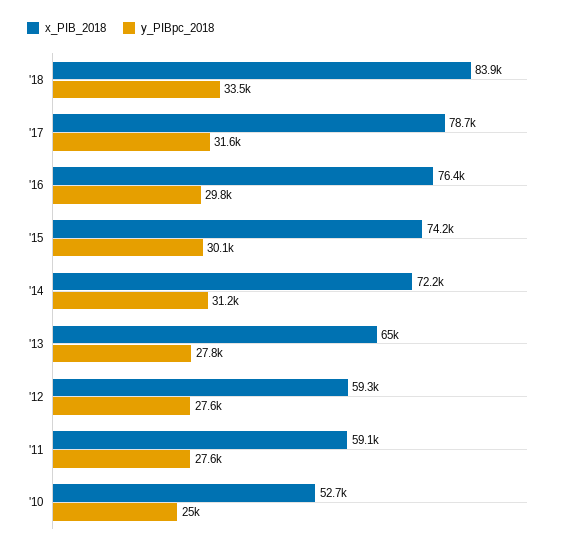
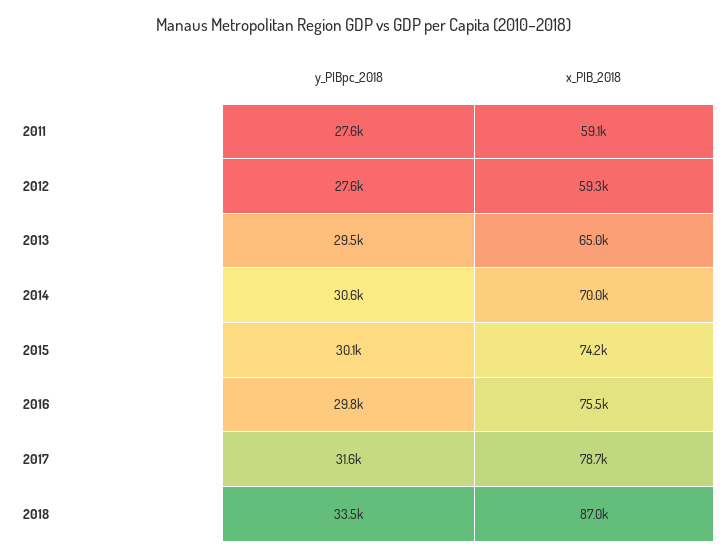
x_PIB_2018, '18: 83900 -> 87000
x_PIB_2018, '16: 76400 -> 75500
x_PIB_2018, '14: 72200 -> 70000
y_PIBpc_2018, '14: 31200 -> 30600
y_PIBpc_2018, '13: 27800 -> 29500
x_PIB_2018, '10: 52700 -> none
y_PIBpc_2018, '10: 25000 -> none

